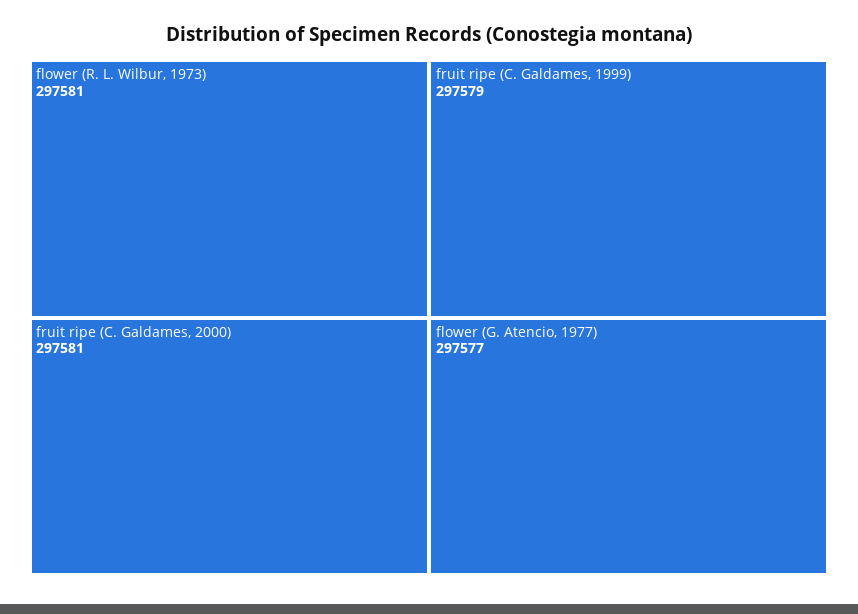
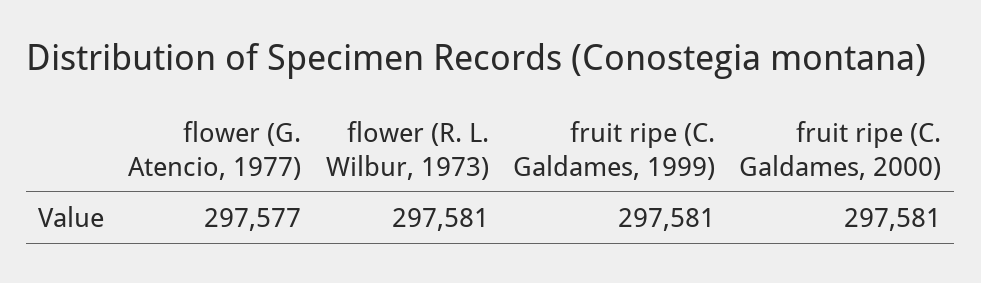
fruit ripe (C. Galdames, 1999): 297579 -> 297581

